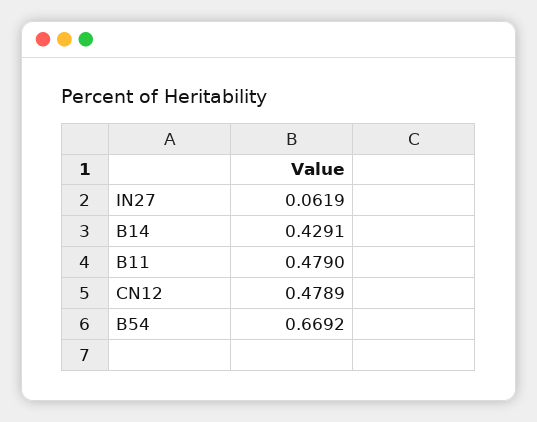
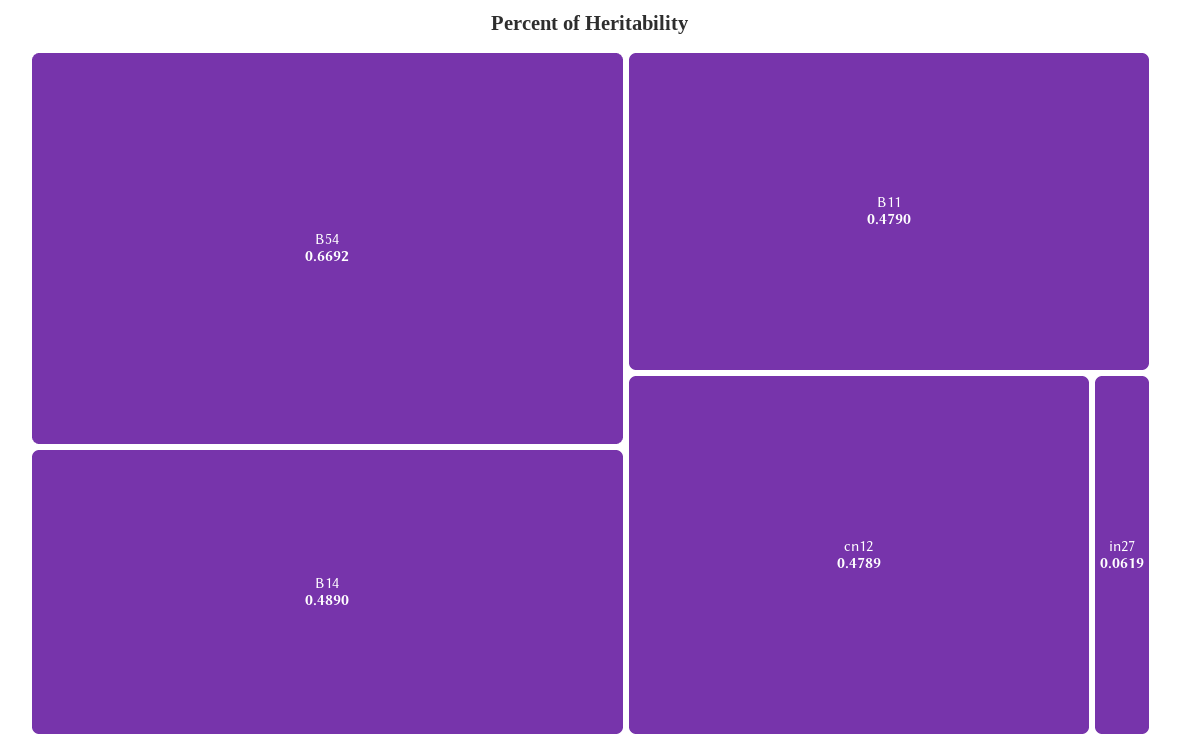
B14: 0.4291 -> 0.489

